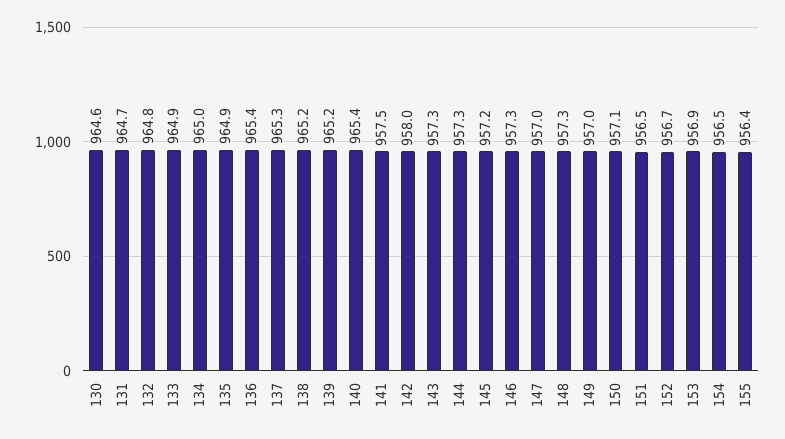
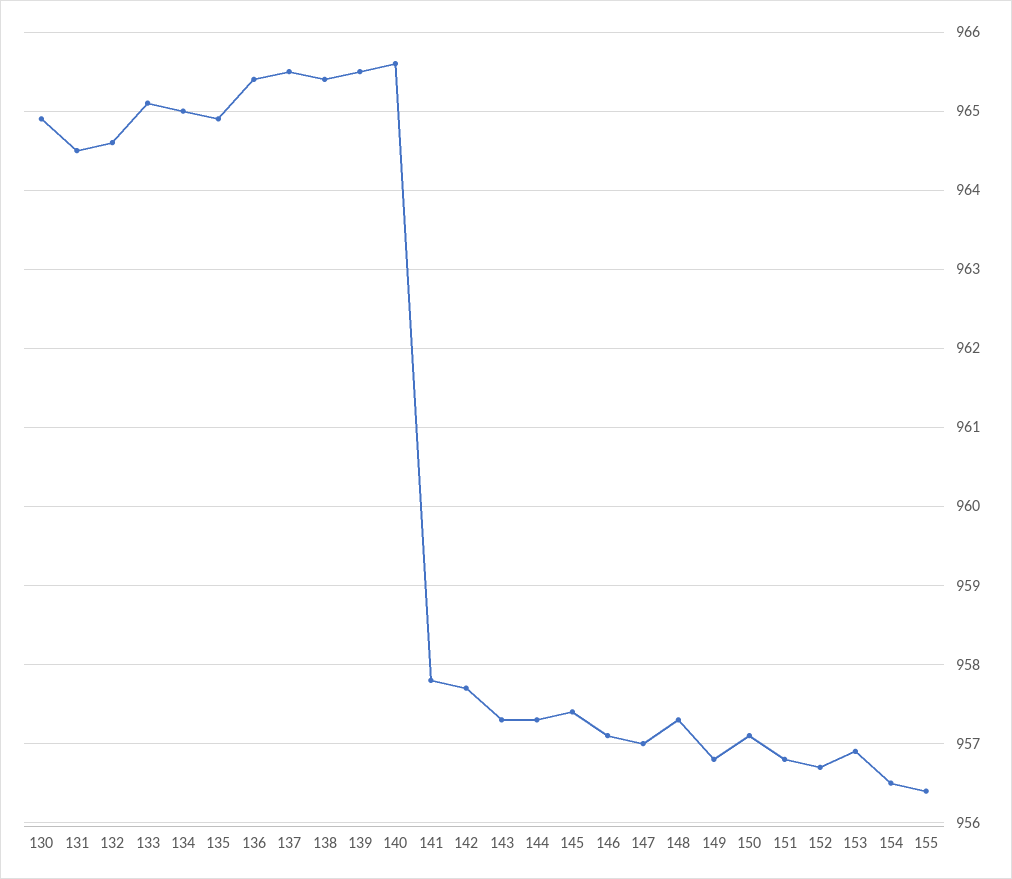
130: 964.6 -> 964.9
131: 964.7 -> 964.5
132: 964.8 -> 964.6
133: 964.9 -> 965.1
137: 965.3 -> 965.5
138: 965.2 -> 965.4
139: 965.2 -> 965.5
140: 965.4 -> 965.6
141: 957.5 -> 957.8
142: 958 -> 957.7
145: 957.2 -> 957.4
146: 957.3 -> 957.1
149: 957 -> 956.8
151: 956.5 -> 956.8

